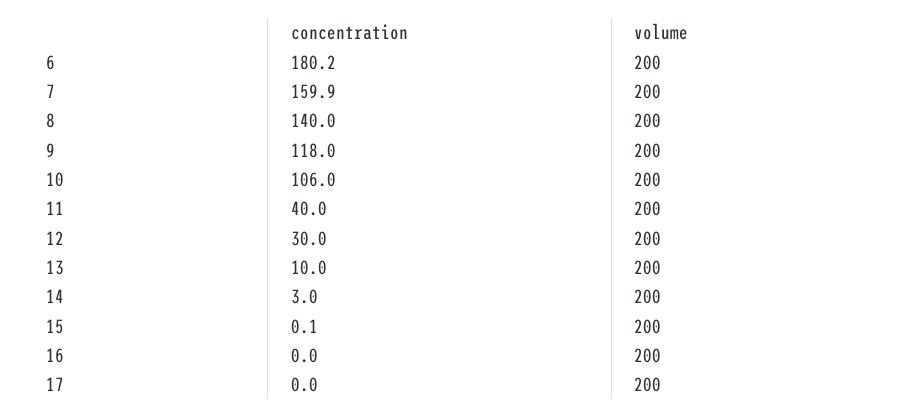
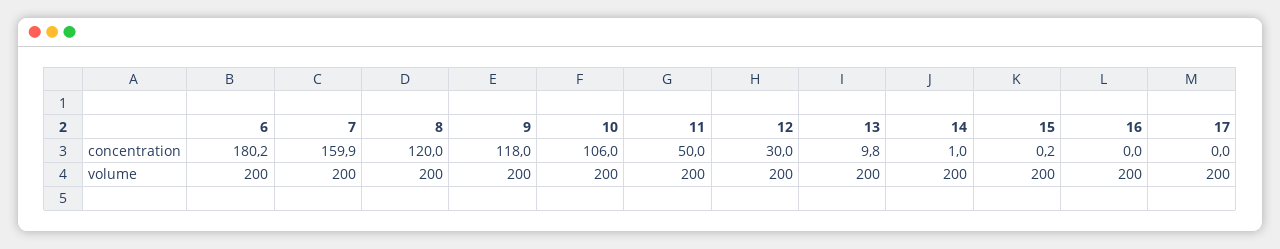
concentration, 8: 140 -> 120
concentration, 11: 40 -> 50
concentration, 13: 10 -> 9.8
concentration, 14: 3 -> 1
concentration, 15: 0.1 -> 0.2

